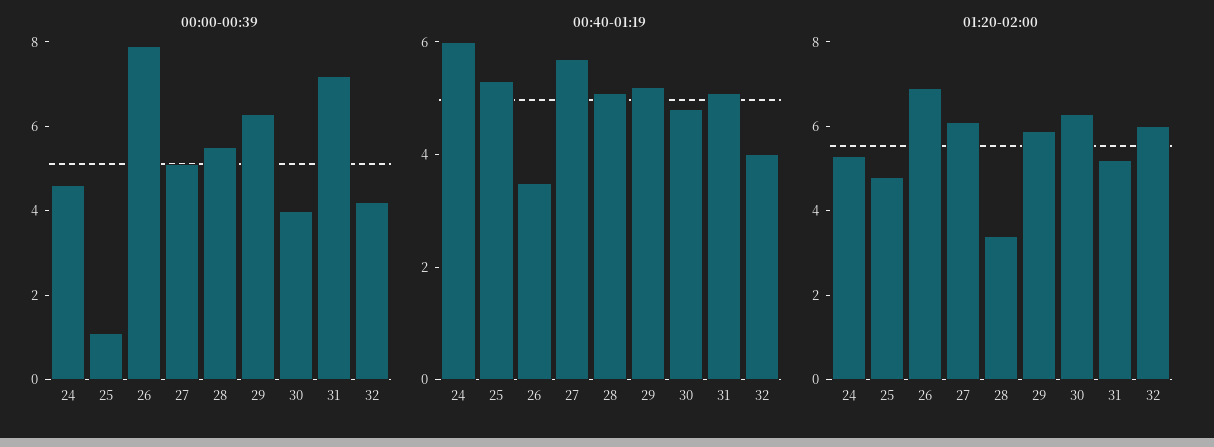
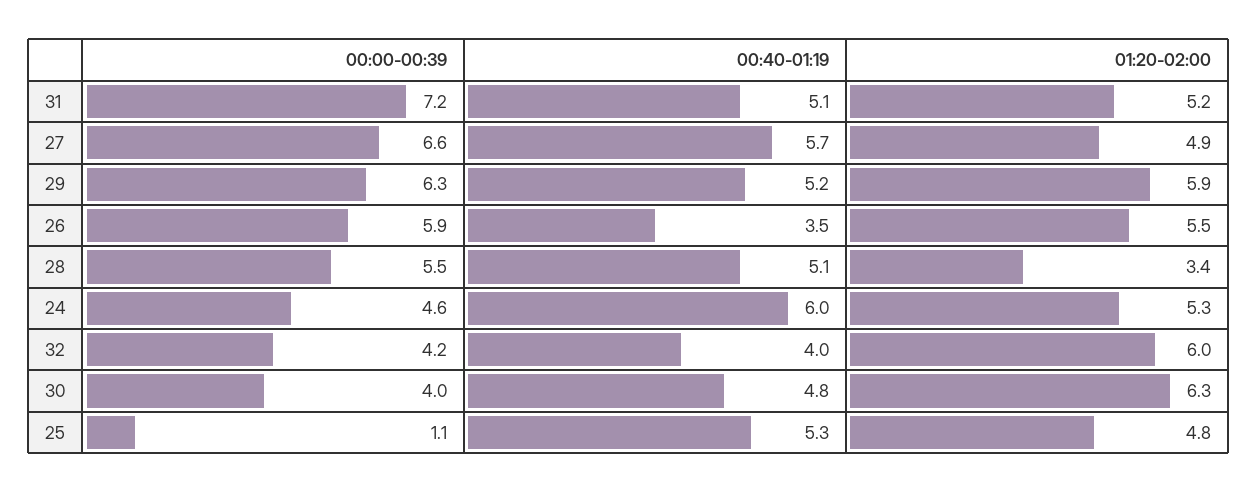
00:00-00:39, 26: 8 -> 5.9
00:00-00:39, 27: 5 -> 6.6
01:20-02:00, 26: 7 -> 5.5
01:20-02:00, 27: 6 -> 4.9

